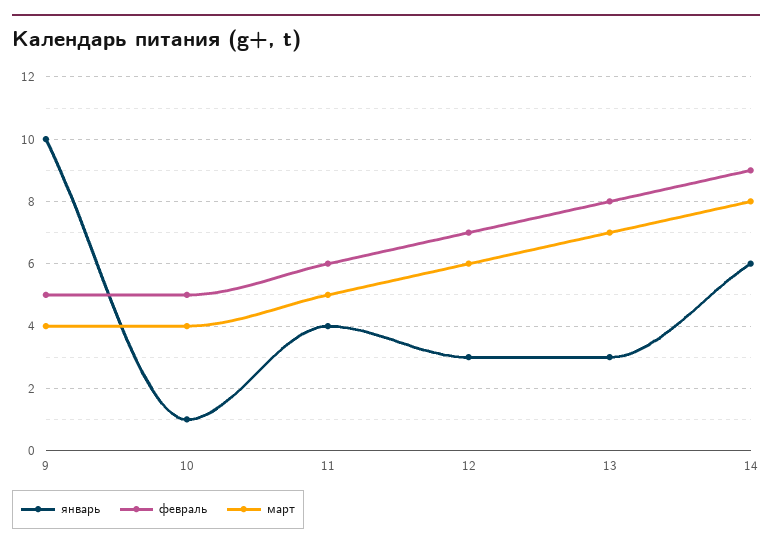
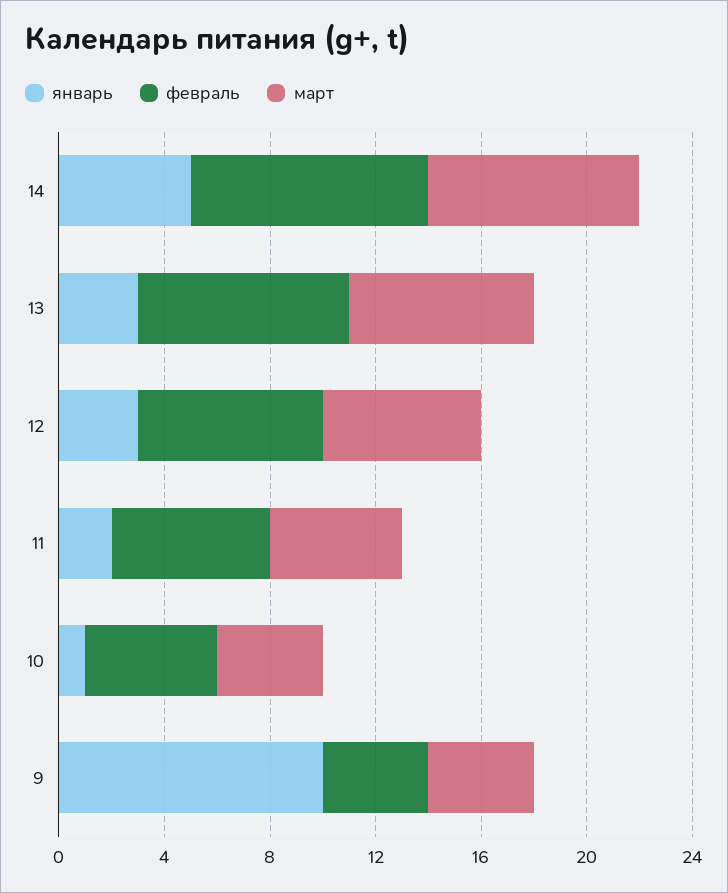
февраль, 9: 5 -> 4
январь, 11: 4 -> 2
январь, 14: 6 -> 5

